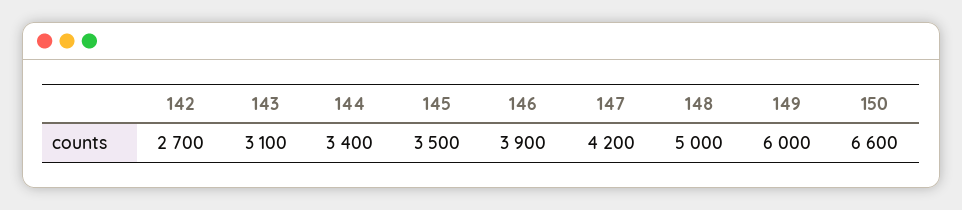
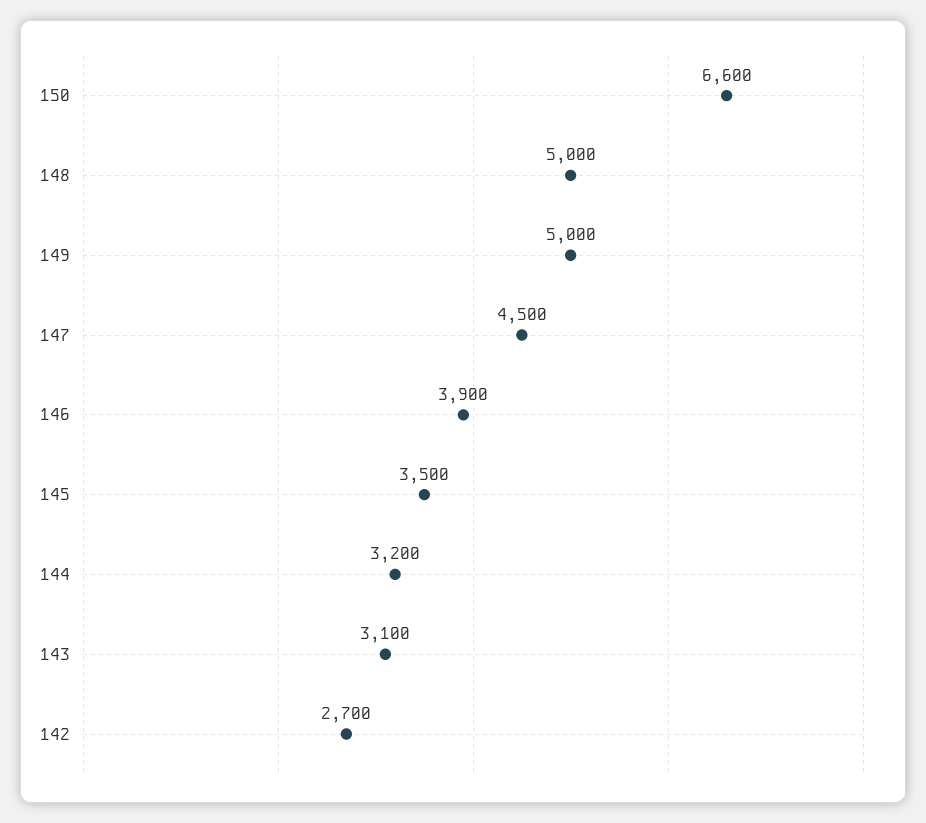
144: 3400 -> 3200
147: 4200 -> 4500
149: 6000 -> 5000

